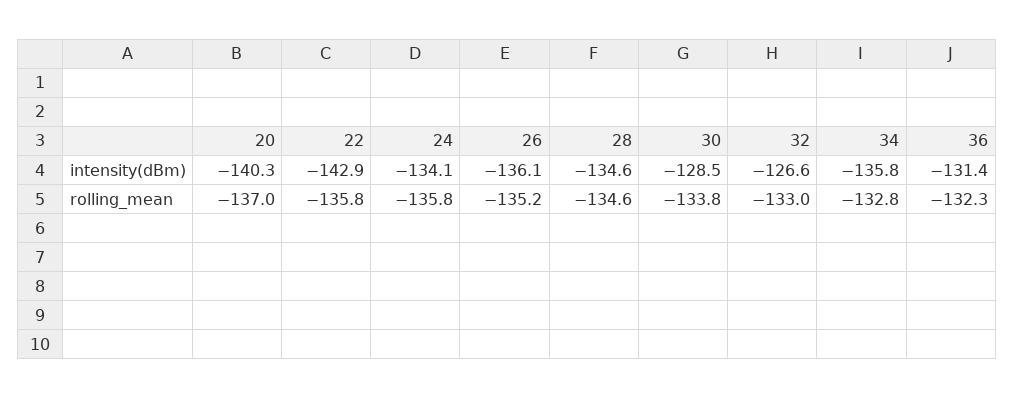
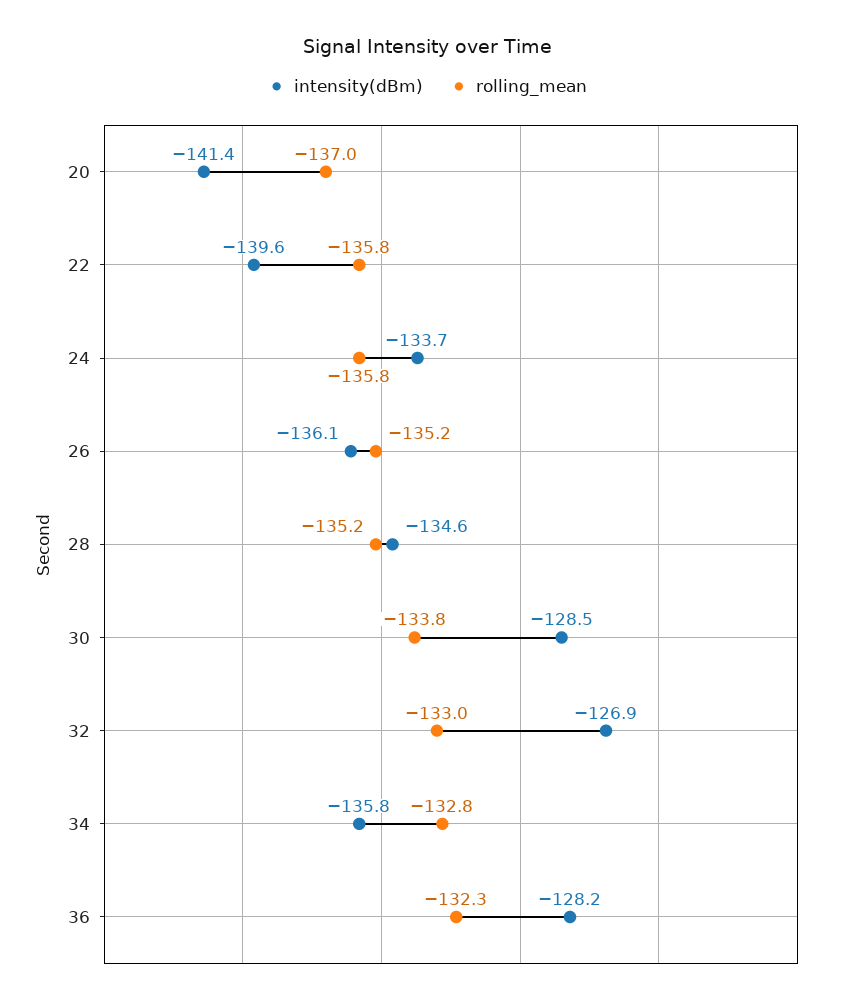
intensity(dBm), 20: -140.3 -> -141.4
intensity(dBm), 22: -142.9 -> -139.6
intensity(dBm), 24: -134.1 -> -133.7
intensity(dBm), 32: -126.6 -> -126.9
intensity(dBm), 36: -131.4 -> -128.2
rolling_mean, 28: -134.6 -> -135.2

